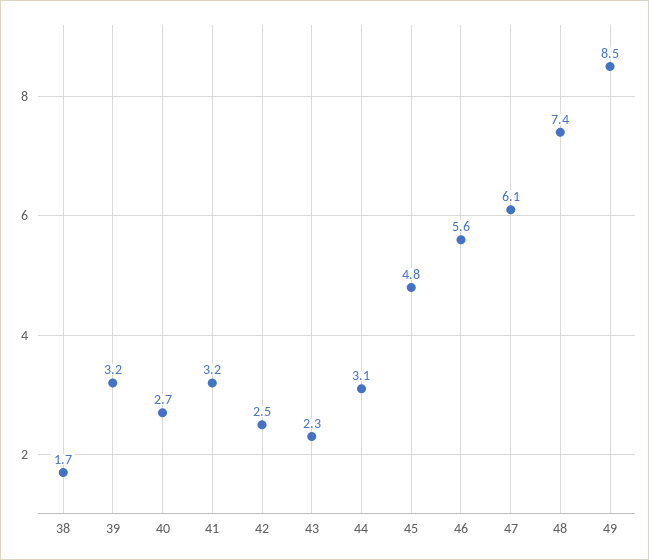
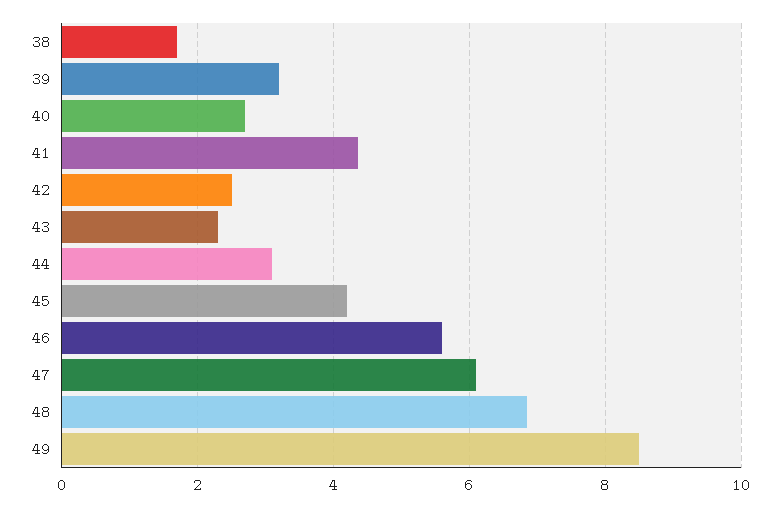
41: 3.2 -> 4.4
45: 4.8 -> 4.2
48: 7.4 -> 6.8

